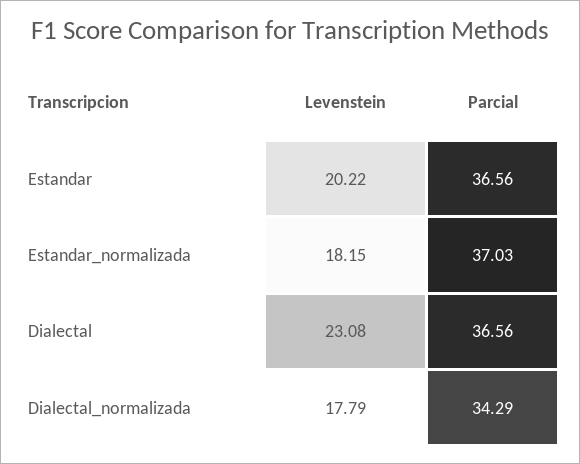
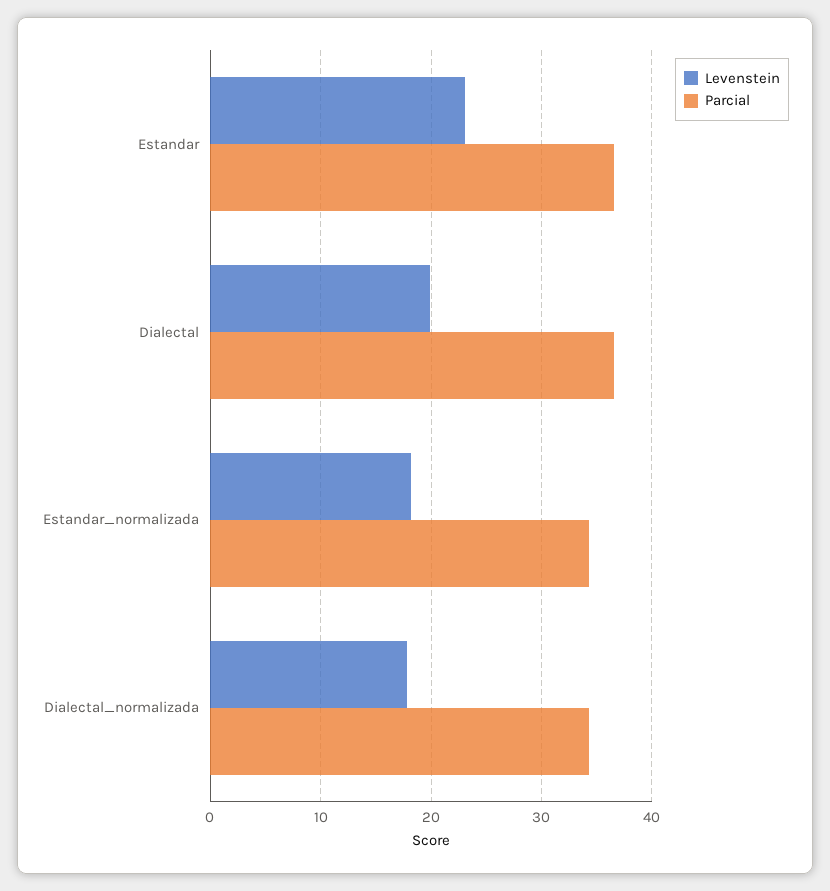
Levenstein, Estandar: 20.22 -> 23
Parcial, Estandar_normalizada: 37.03 -> 34
Levenstein, Dialectal: 23.08 -> 20

